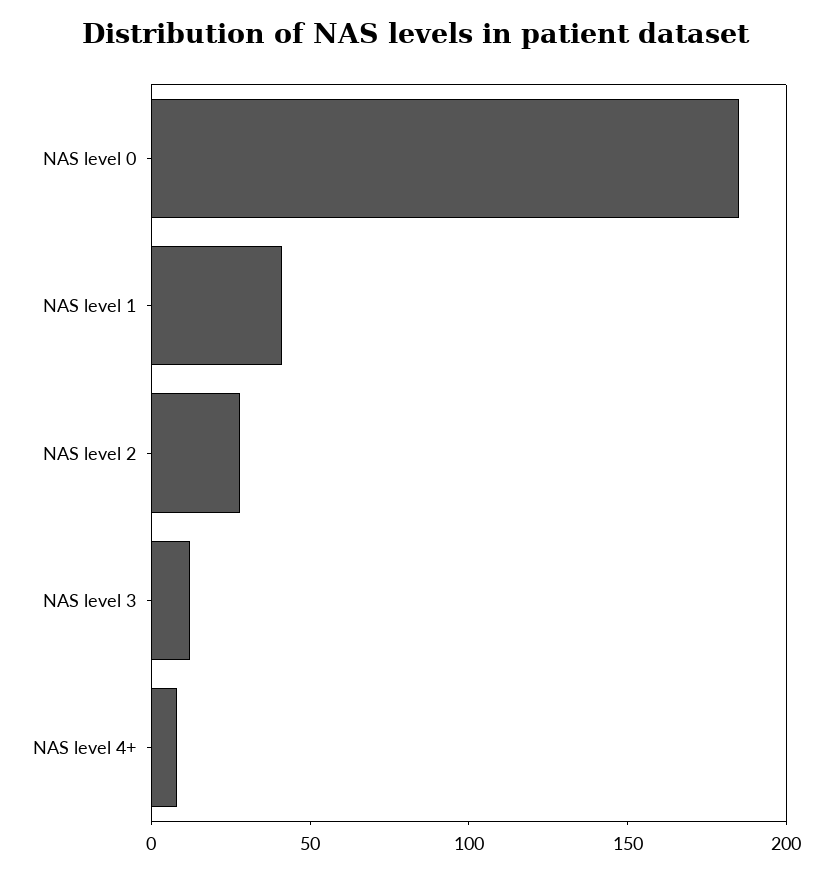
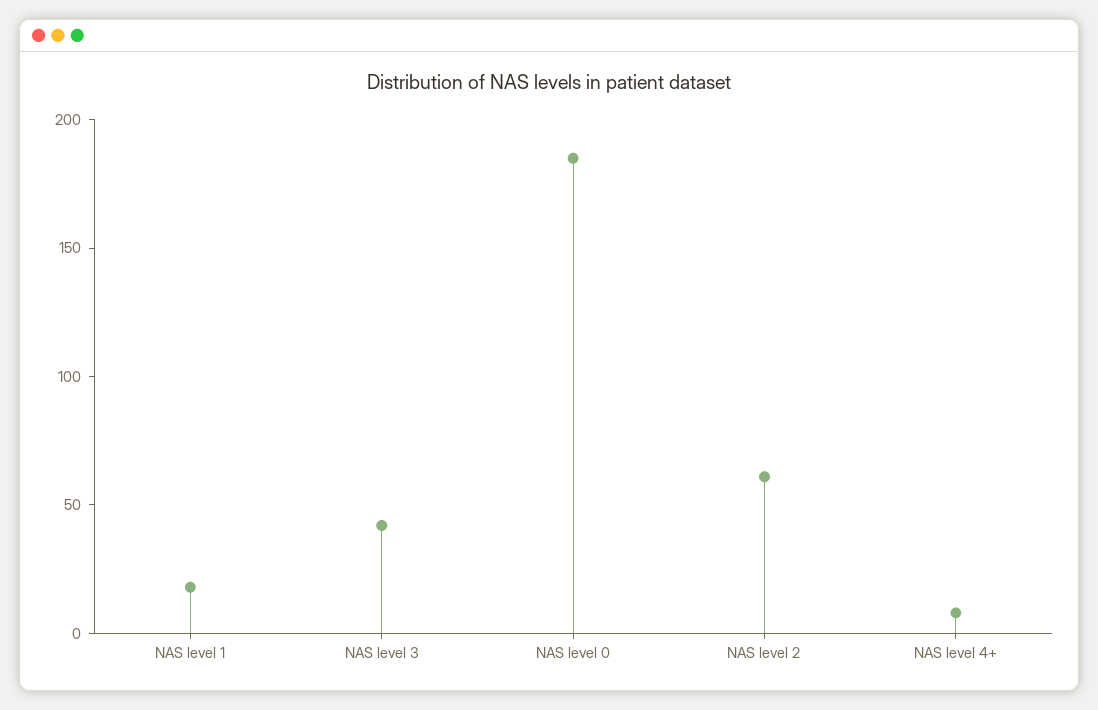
NAS level 1: 40 -> 20
NAS level 2: 30 -> 60
NAS level 3: 10 -> 40

